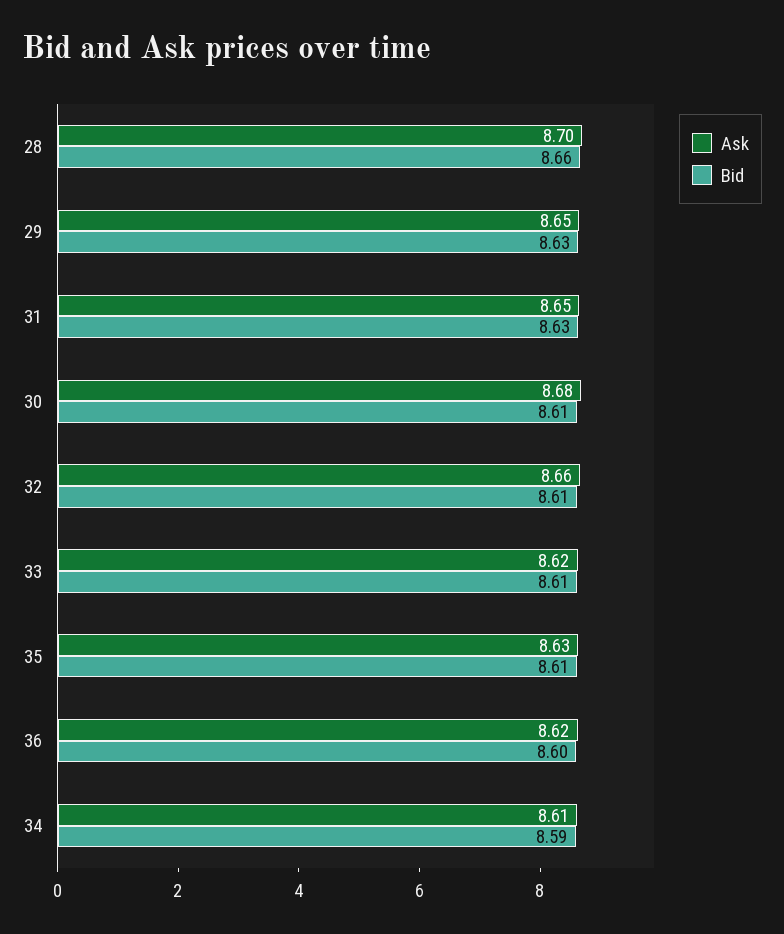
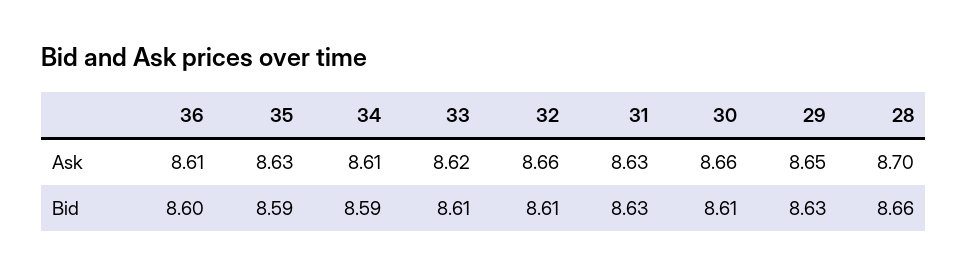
Ask, 31: 8.65 -> 8.63
Ask, 30: 8.68 -> 8.66
Bid, 35: 8.61 -> 8.59
Ask, 36: 8.62 -> 8.61

